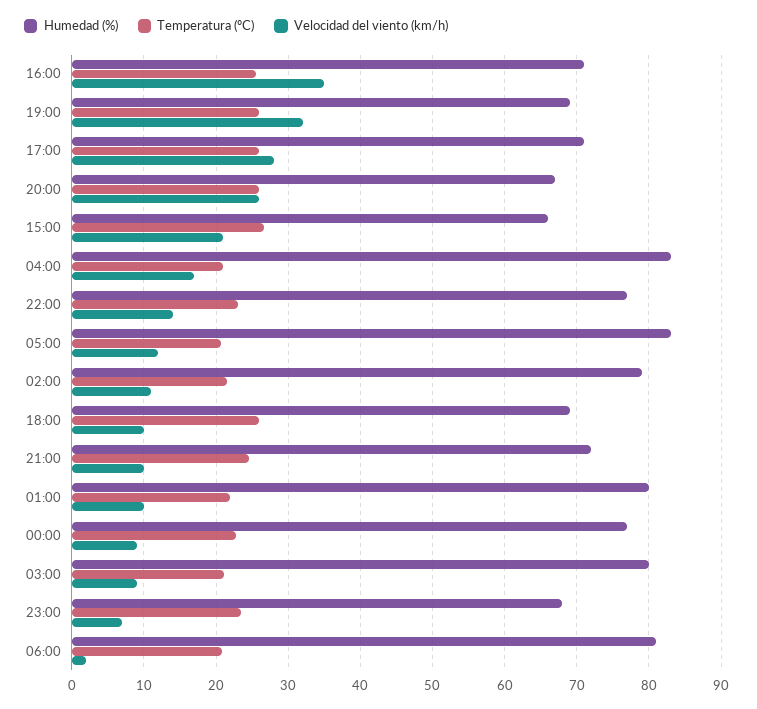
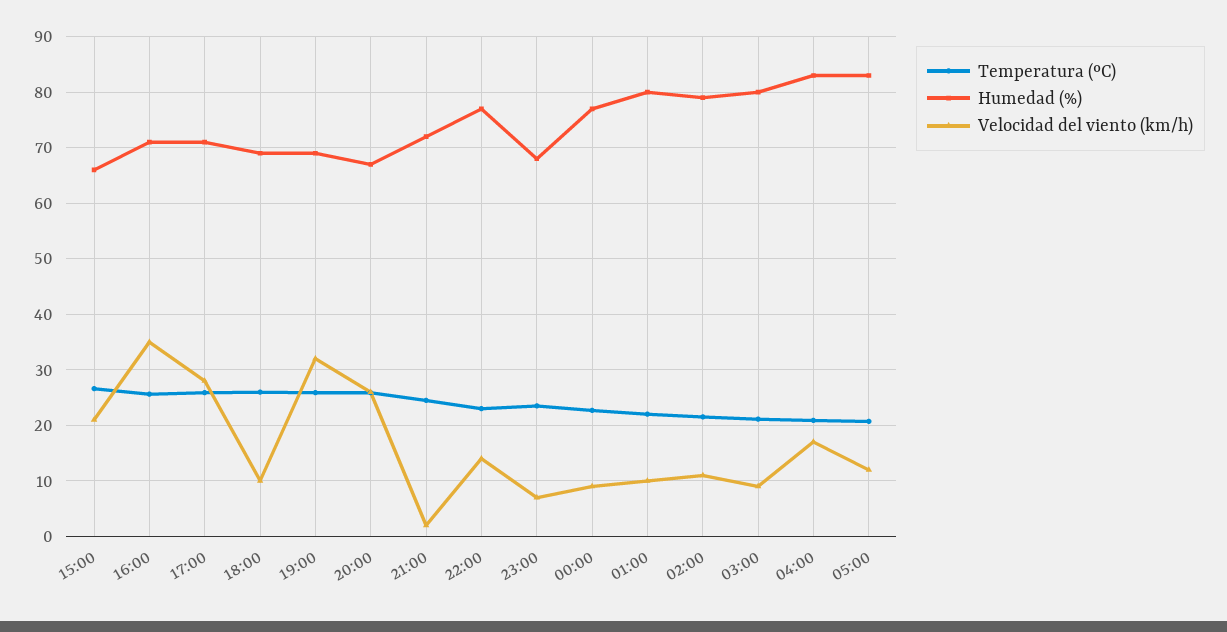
Velocidad del viento (km/h), 21:00: 10 -> 2
Humedad (%), 06:00: 81 -> none
Temperatura (ºC), 06:00: 21 -> none
Velocidad del viento (km/h), 06:00: 2 -> none

